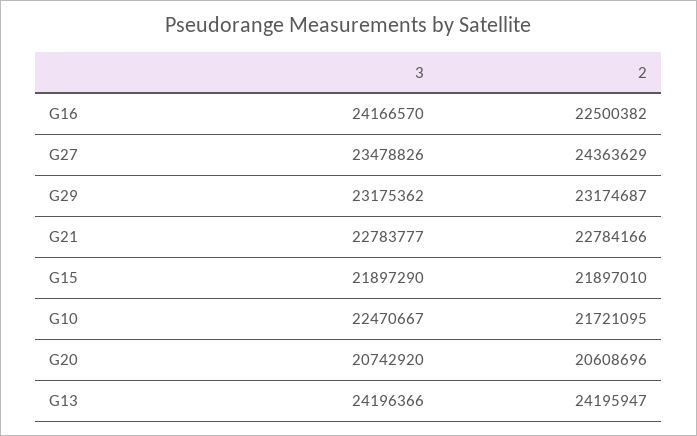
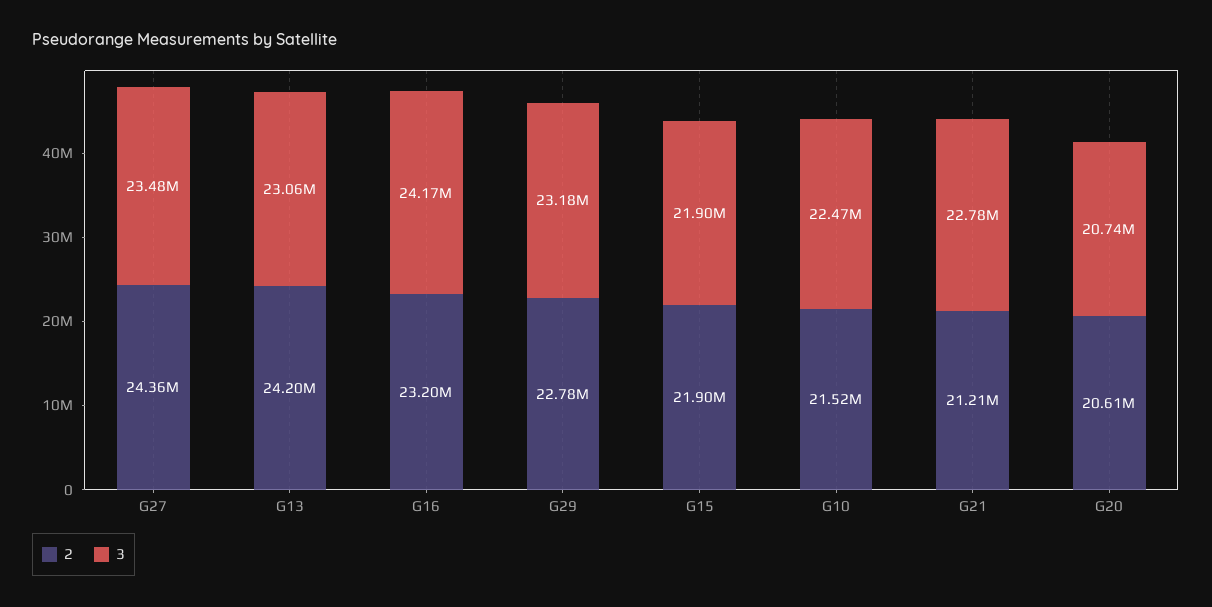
2, G16: 22500382 -> 23200000
2, G29: 23174687 -> 22780000
2, G21: 22784166 -> 21210000
2, G10: 21721095 -> 21520000
3, G13: 24196366 -> 23060000

